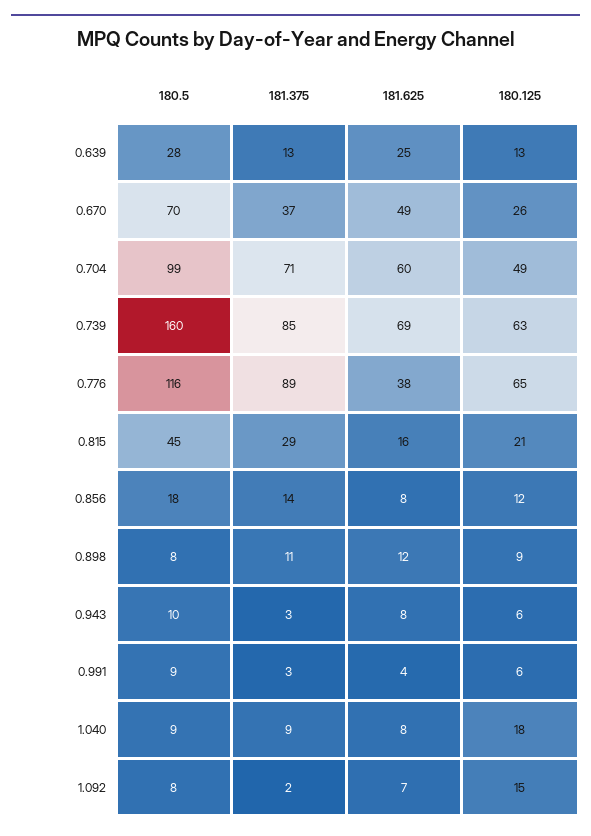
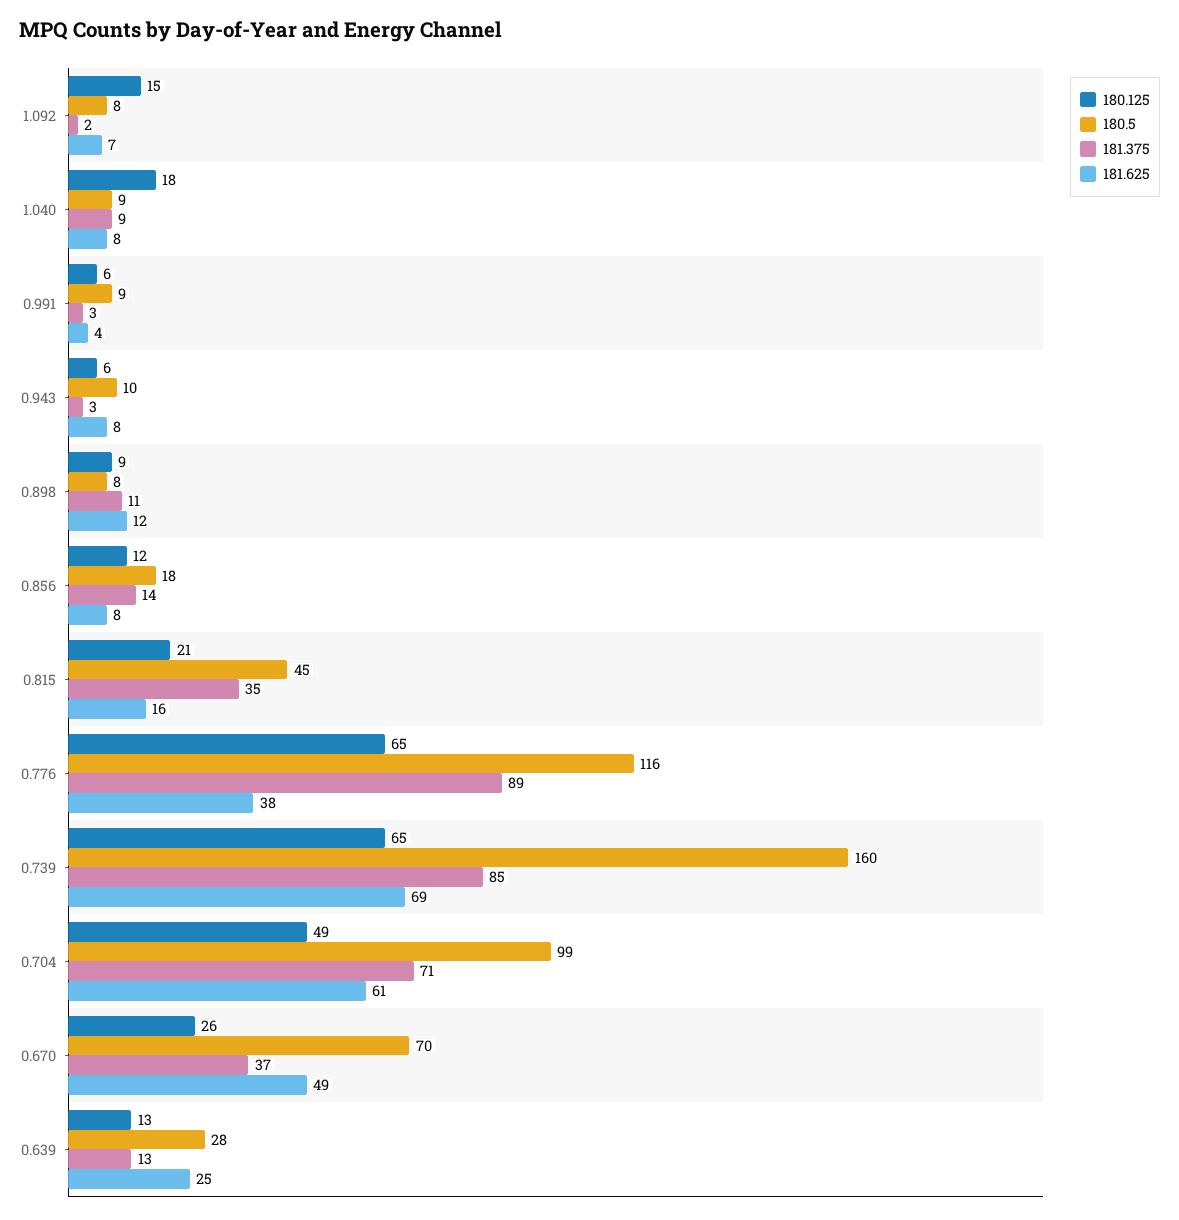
181.625, 0.704: 60 -> 61
180.125, 0.739: 63 -> 65
181.375, 0.815: 29 -> 35

